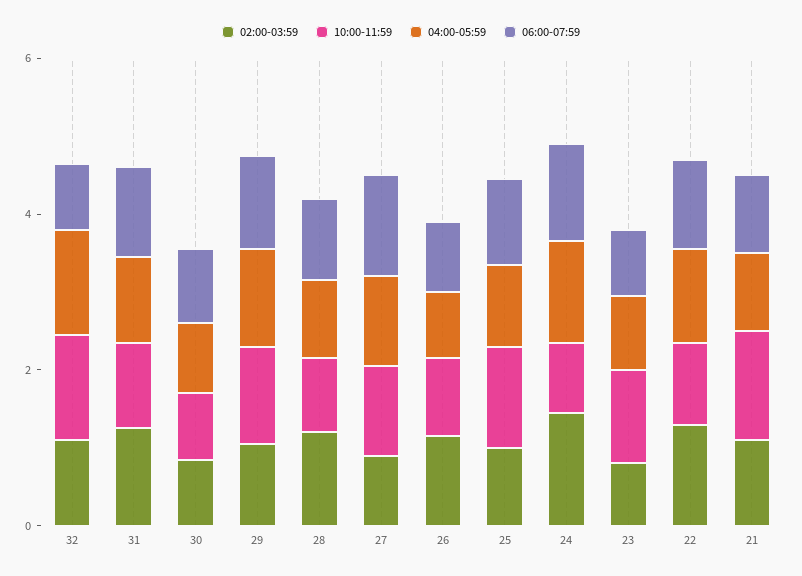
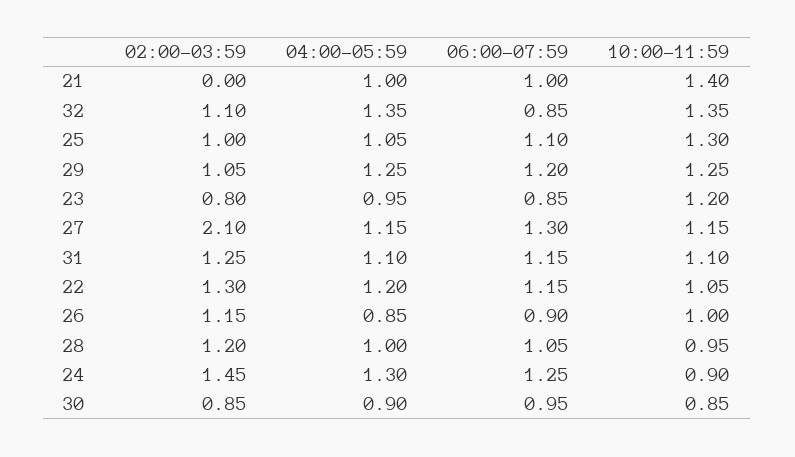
02:00-03:59, 27: 1 -> 2.1
02:00-03:59, 21: 1 -> 0

